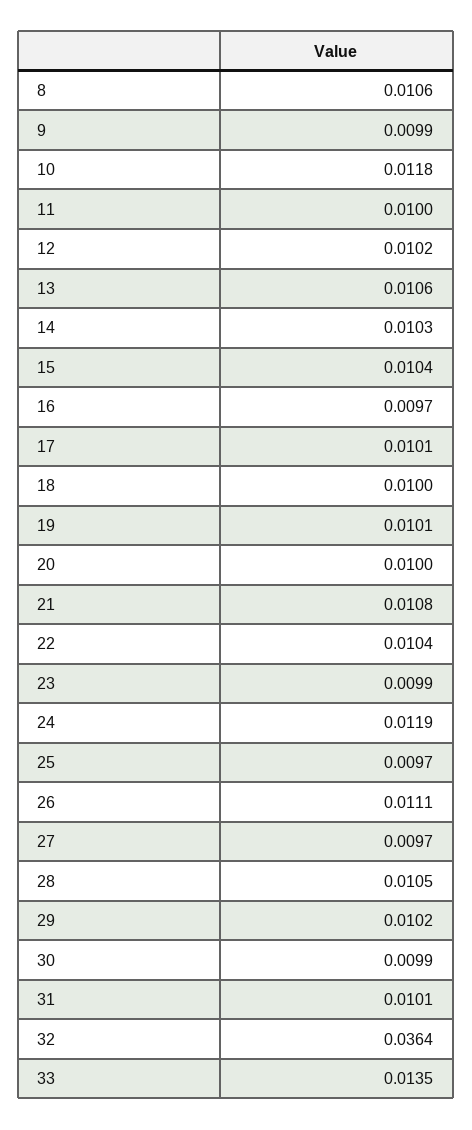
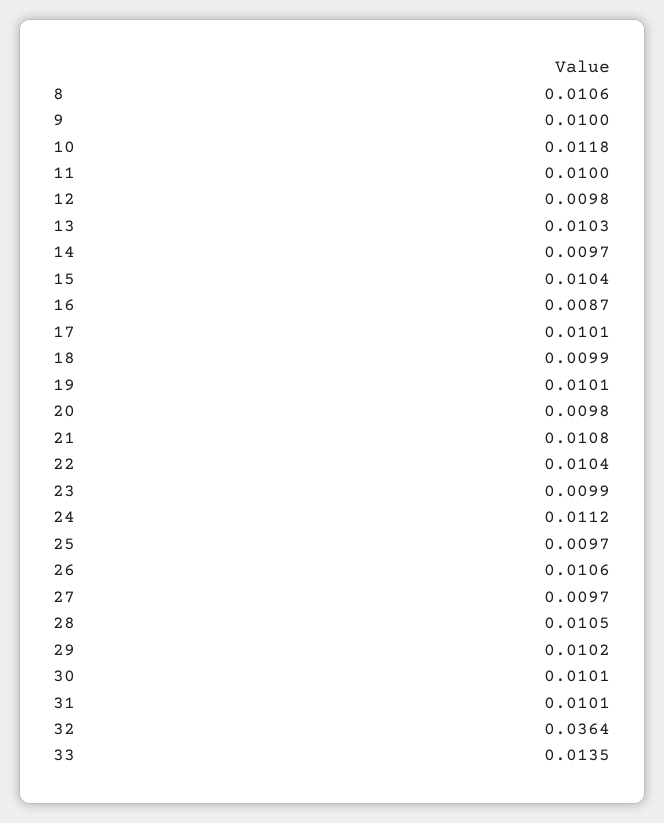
9: 0.0099 -> 0.01
12: 0.0102 -> 0.0098
13: 0.0106 -> 0.0103
14: 0.0103 -> 0.0097
16: 0.0097 -> 0.0087
18: 0.01 -> 0.0099
20: 0.01 -> 0.0098
24: 0.0119 -> 0.0112
26: 0.0111 -> 0.0106
30: 0.0099 -> 0.0101

